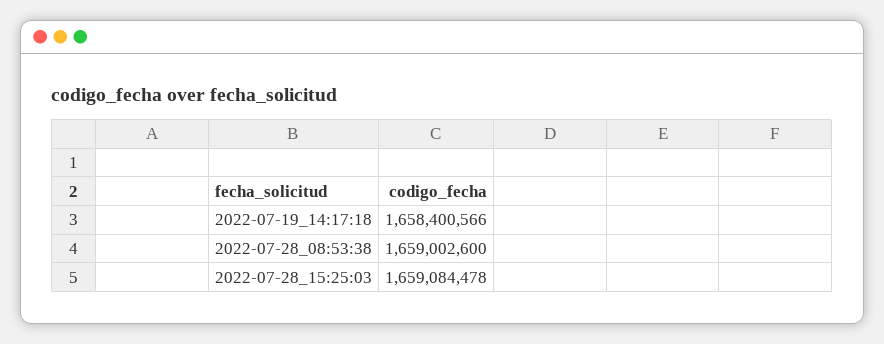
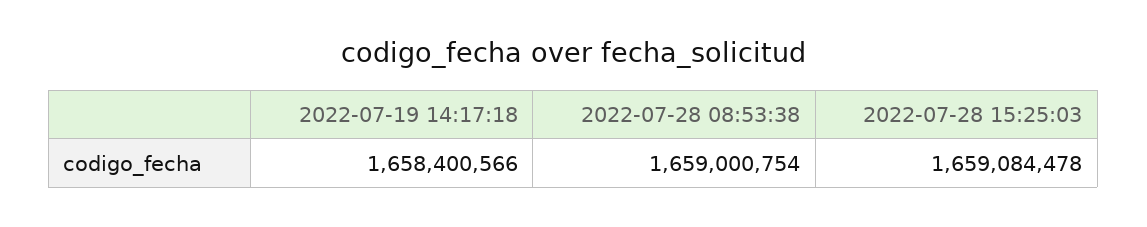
2022-07-28_08:53:38: 1659002600 -> 1659000754

